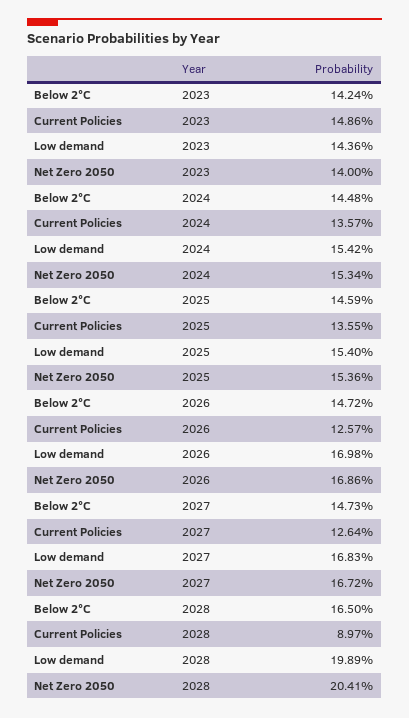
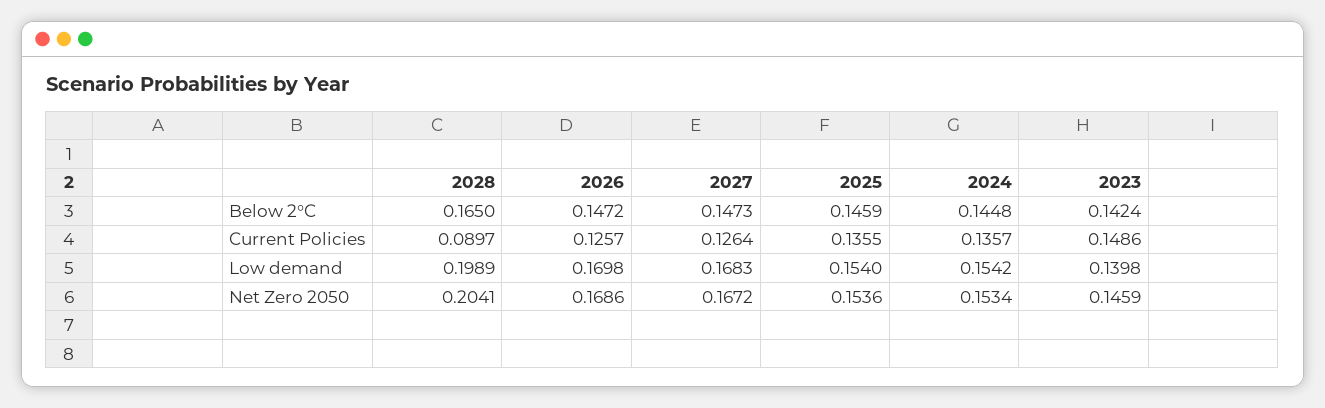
Low demand, 2023: 0.1436 -> 0.1398
Net Zero 2050, 2023: 0.14 -> 0.1459

